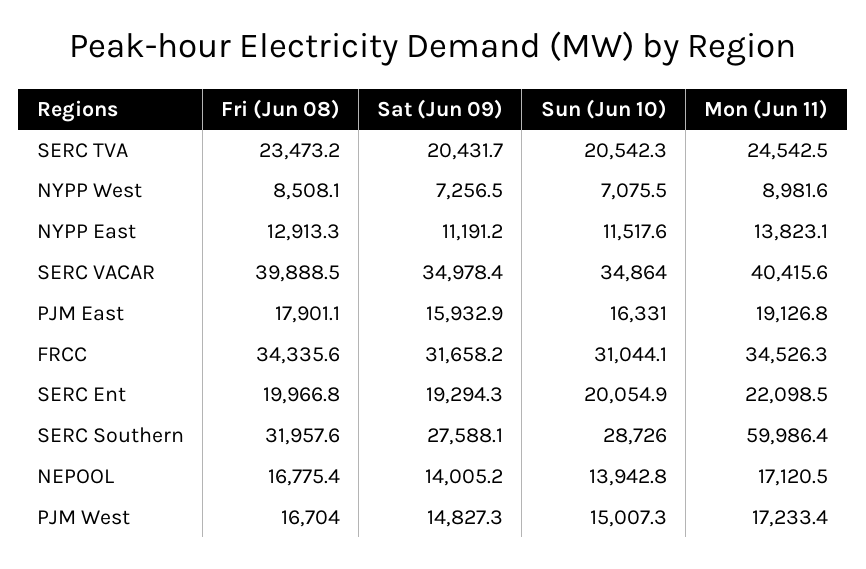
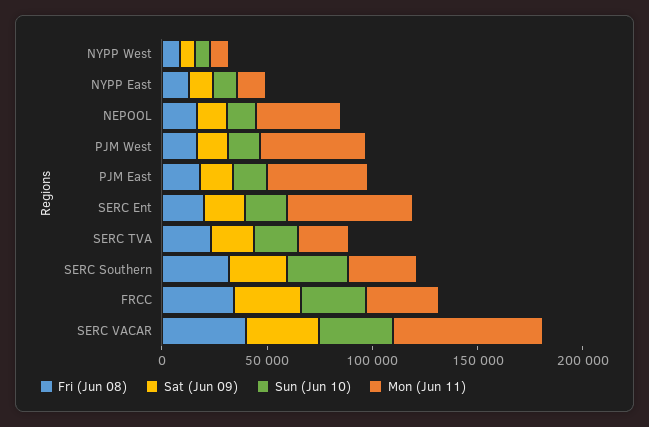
Mon (Jun 11), SERC VACAR: 40415.6 -> 70000
Mon (Jun 11), PJM East: 19126.8 -> 50000
Mon (Jun 11), SERC Ent: 22098.5 -> 60000
Mon (Jun 11), SERC Southern: 59986.4 -> 30000
Mon (Jun 11), NEPOOL: 17120.5 -> 40000
Mon (Jun 11), PJM West: 17233.4 -> 50000

